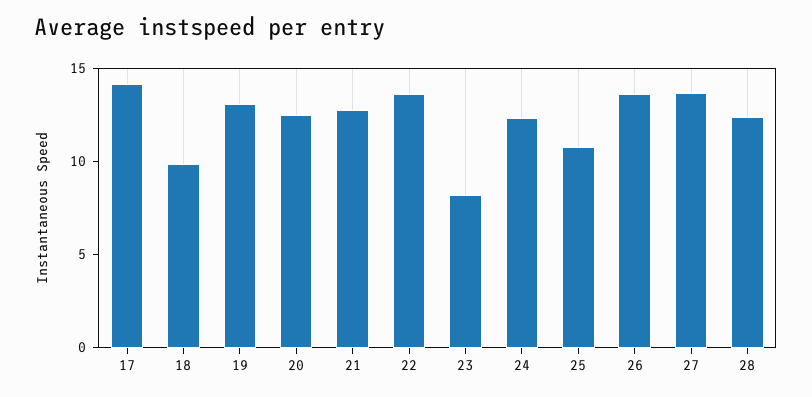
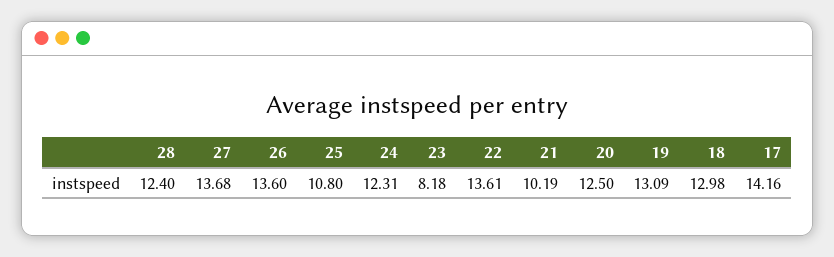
18: 10 -> 12.98
21: 13 -> 10.19

